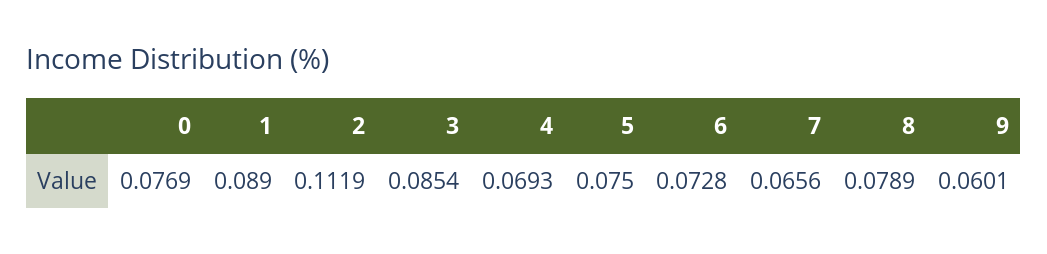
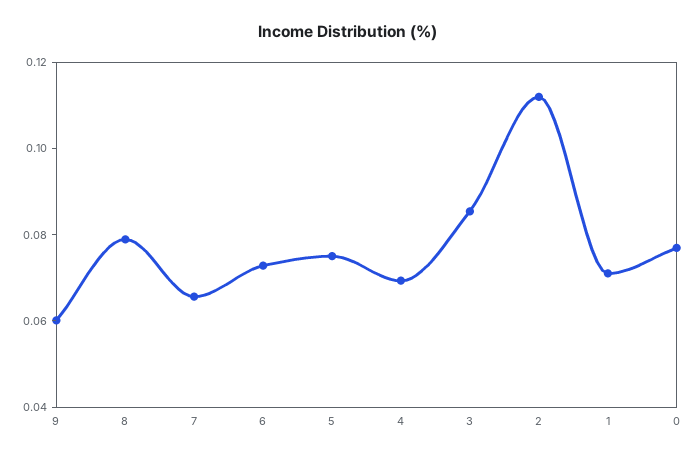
1: 0.089 -> 0.07

